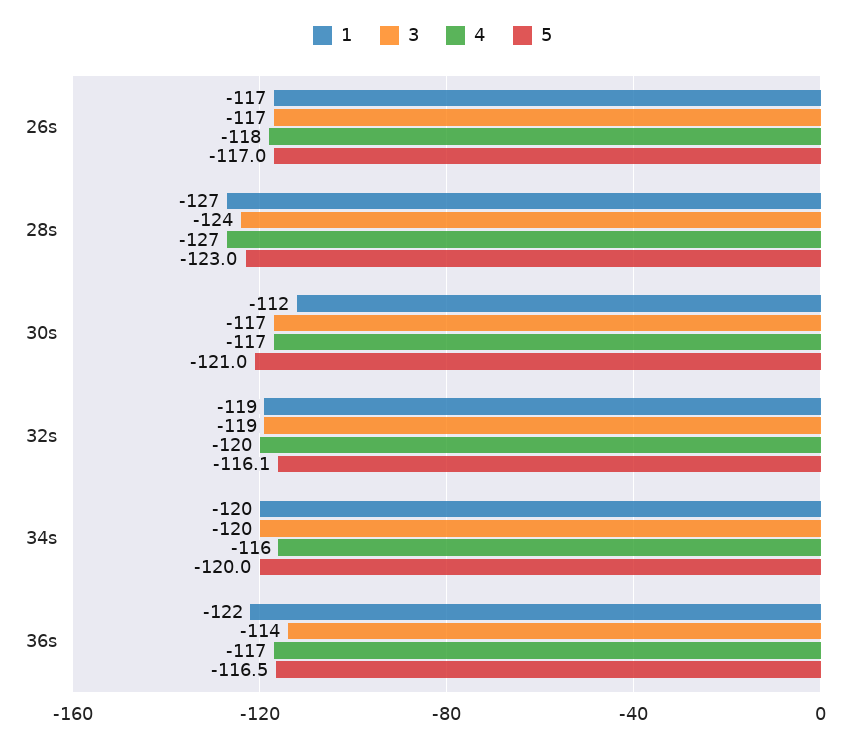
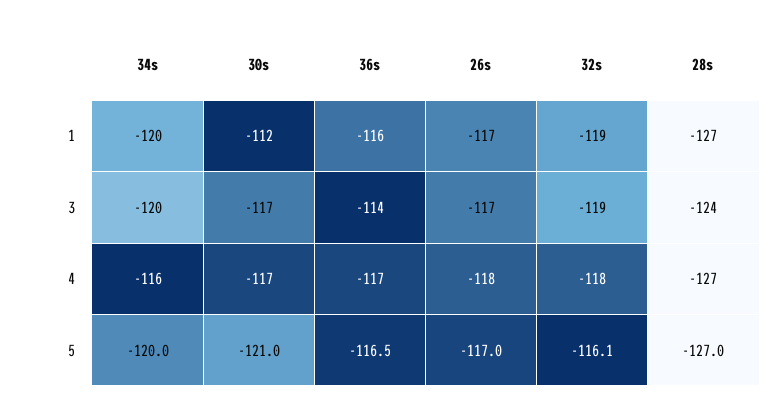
5, 28s: -123 -> -127
4, 32s: -120 -> -118
1, 36s: -122 -> -116

